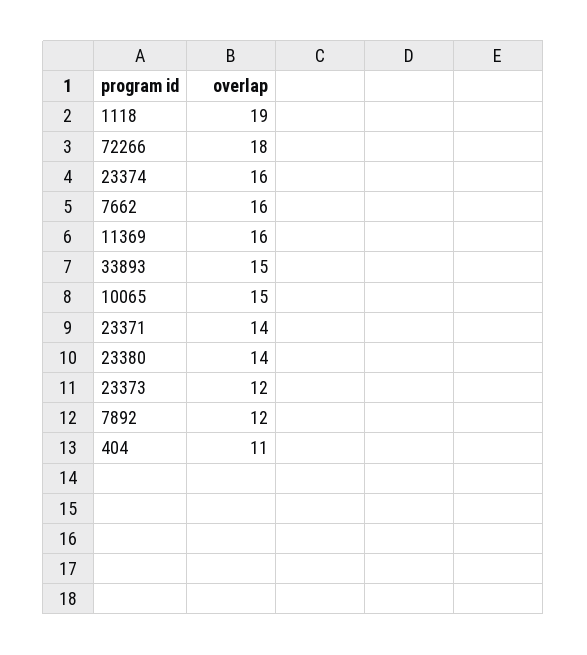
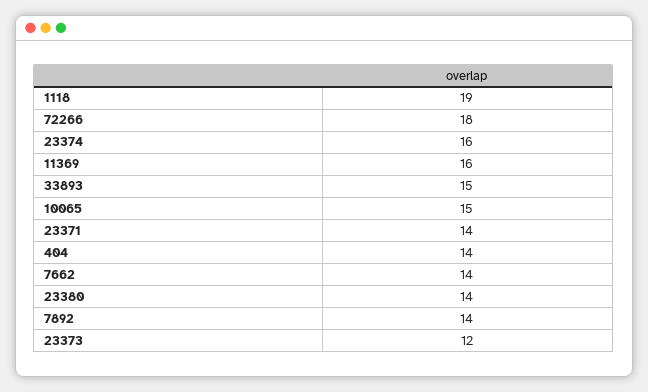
7662: 16 -> 14
7892: 12 -> 14
404: 11 -> 14

